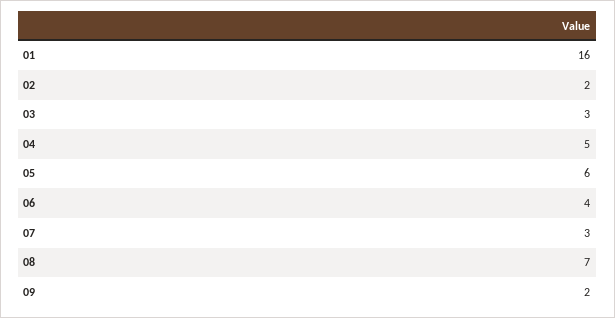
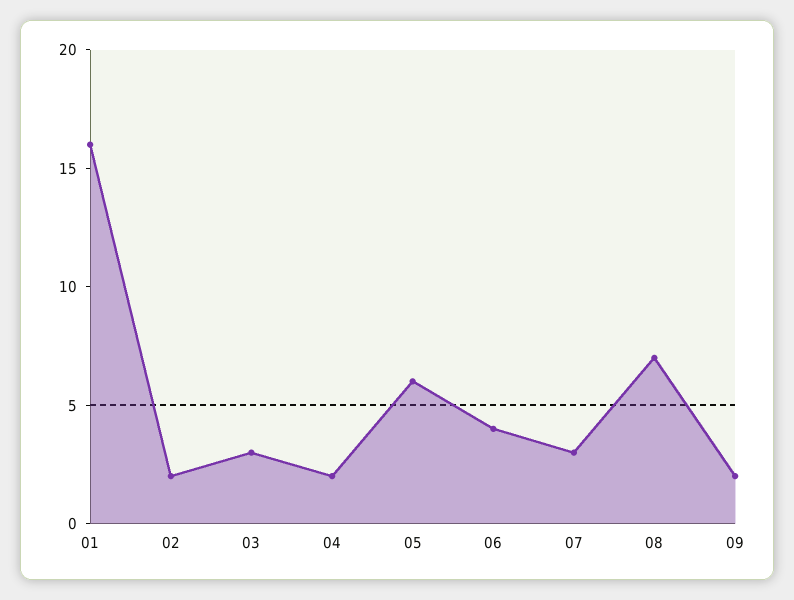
04: 5 -> 2

